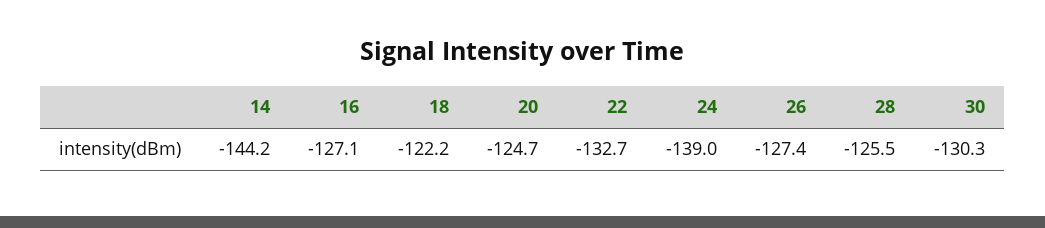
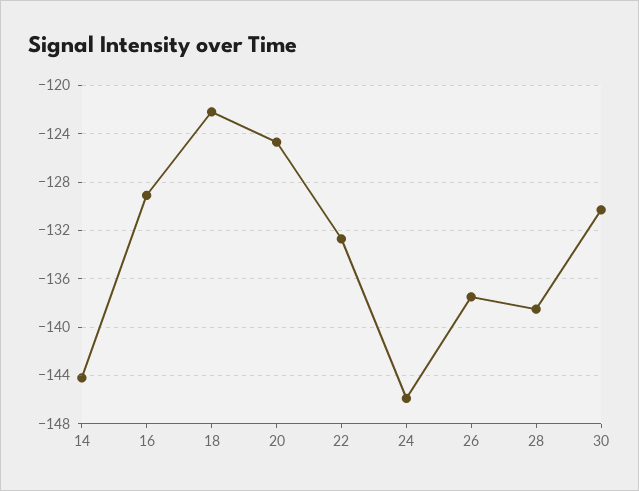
16: -127.1 -> -129
24: -139 -> -146
26: -127.4 -> -137.5
28: -125.5 -> -138.5

